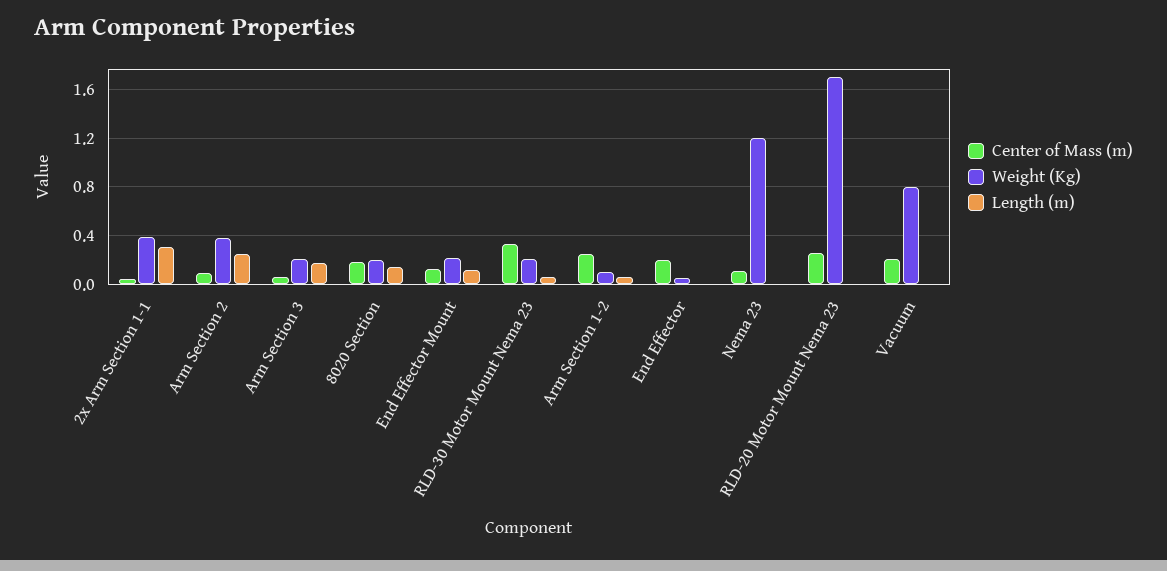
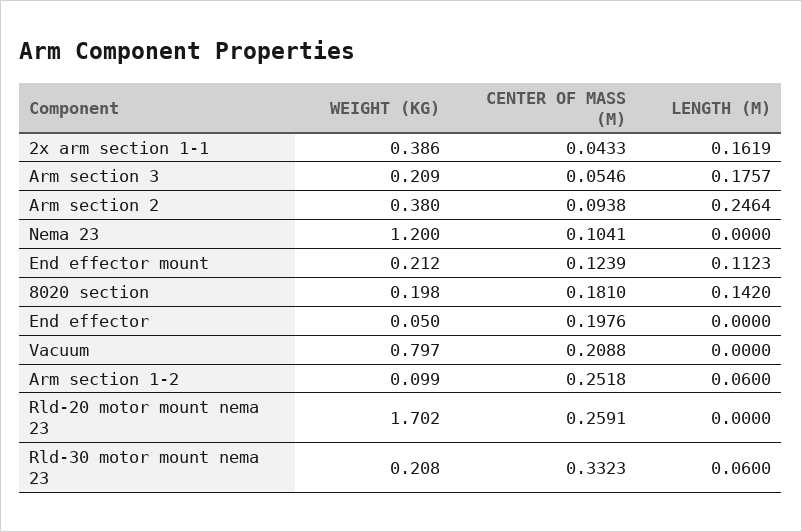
Length (m), 2x Arm Section 1-1: 0.3 -> 0.1619

